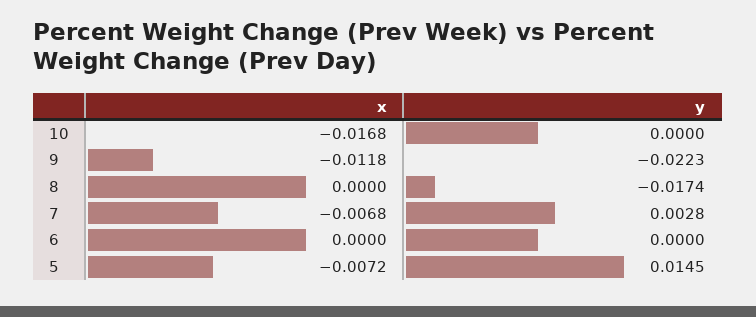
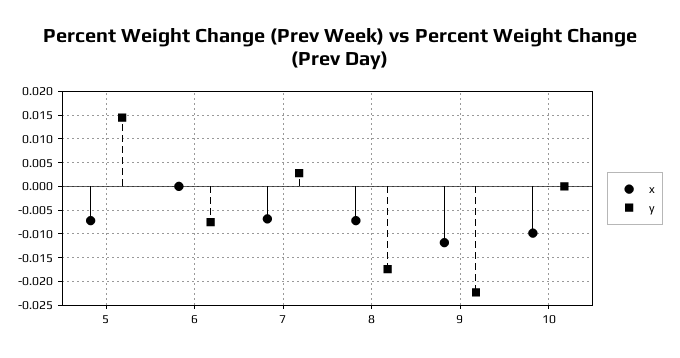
x, 10: -0.0168 -> -0.01
x, 8: 0 -> -0.0075
y, 6: 0 -> -0.0075

